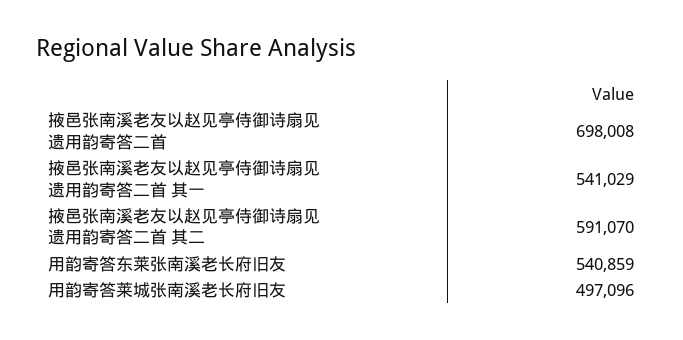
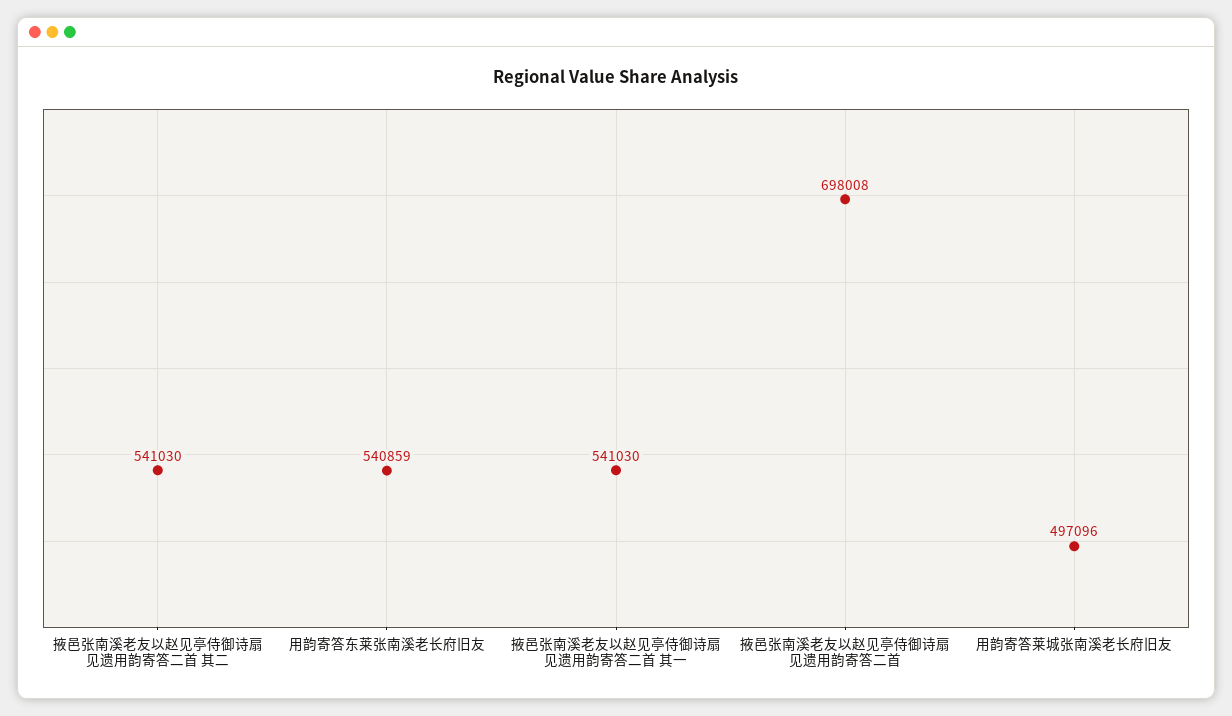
掖邑张南溪老友以赵见亭侍御诗扇见遗用韵寄答二首 其一: 541029 -> 541030
掖邑张南溪老友以赵见亭侍御诗扇见遗用韵寄答二首 其二: 591070 -> 541030

